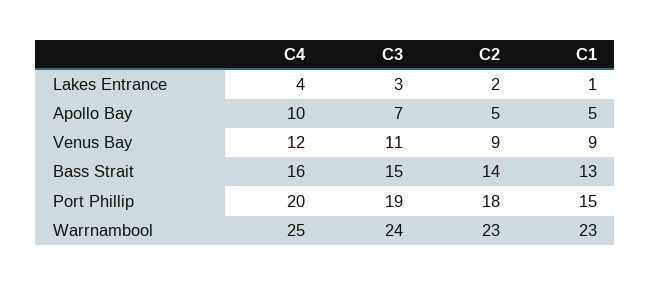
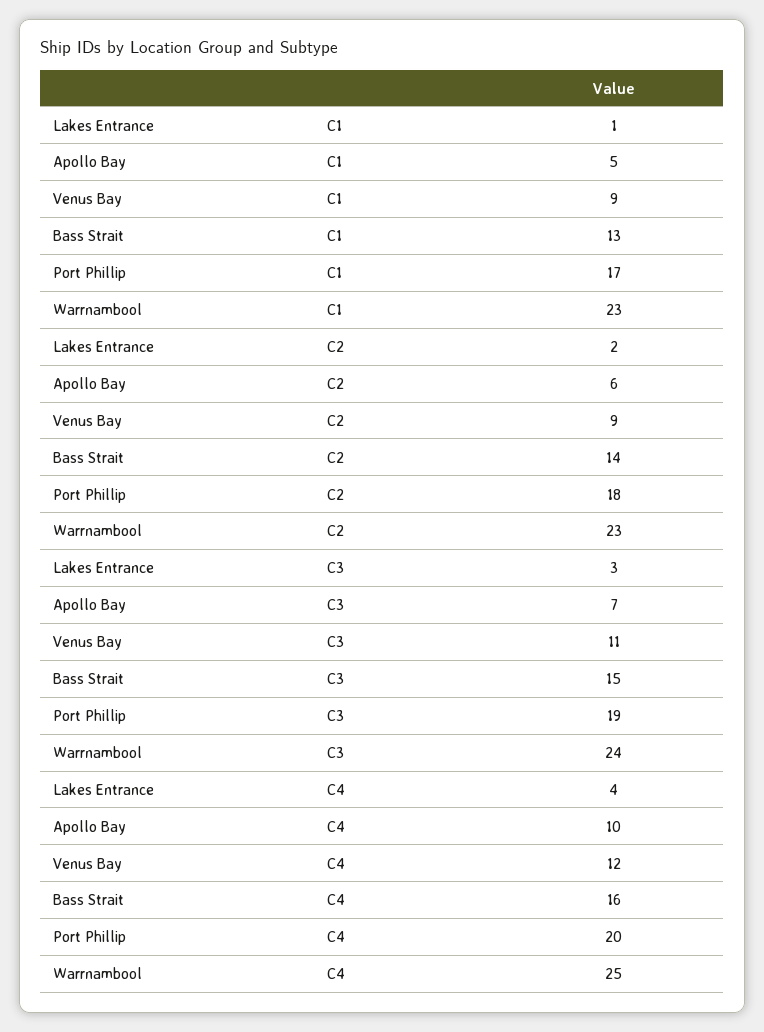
C2, Apollo Bay: 5 -> 6
C1, Port Phillip: 15 -> 17

